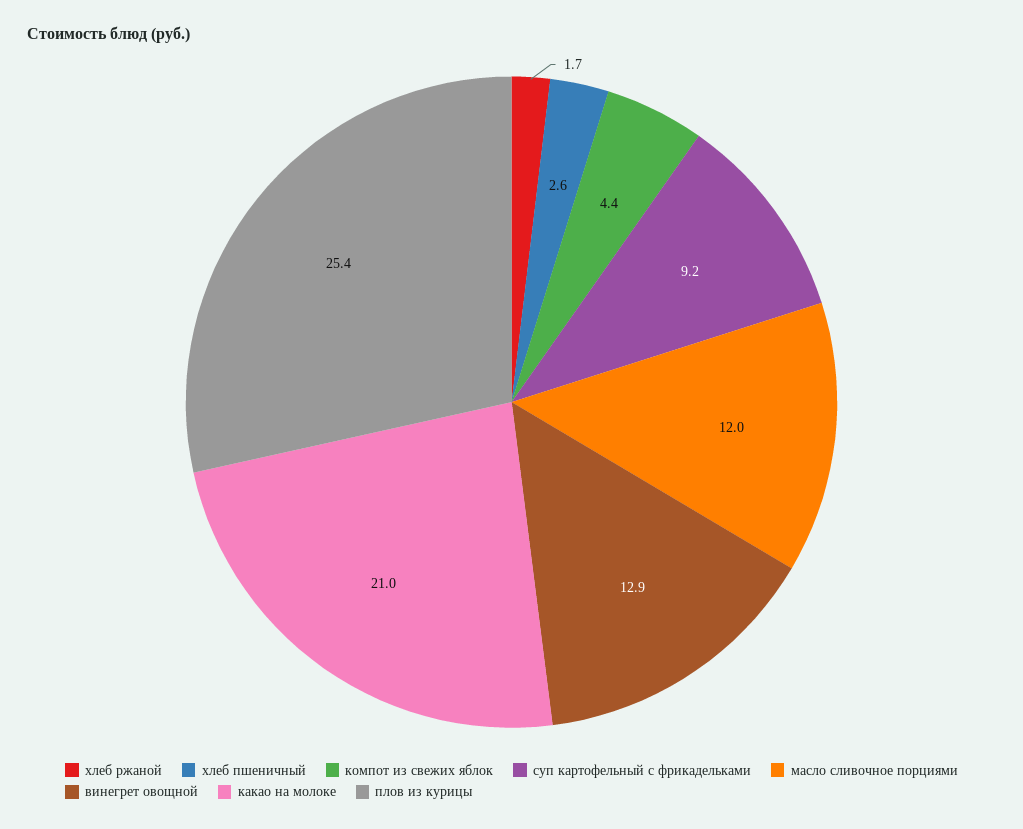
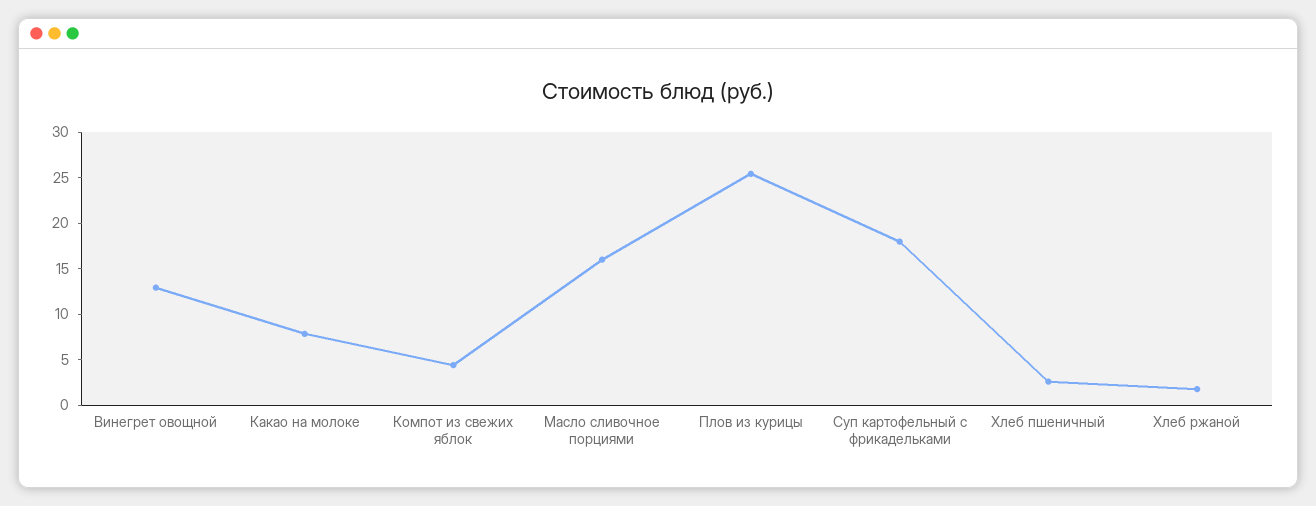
суп картофельный с фрикадельками: 9.2 -> 18
масло сливочное порциями: 12 -> 16
какао на молоке: 21 -> 8

